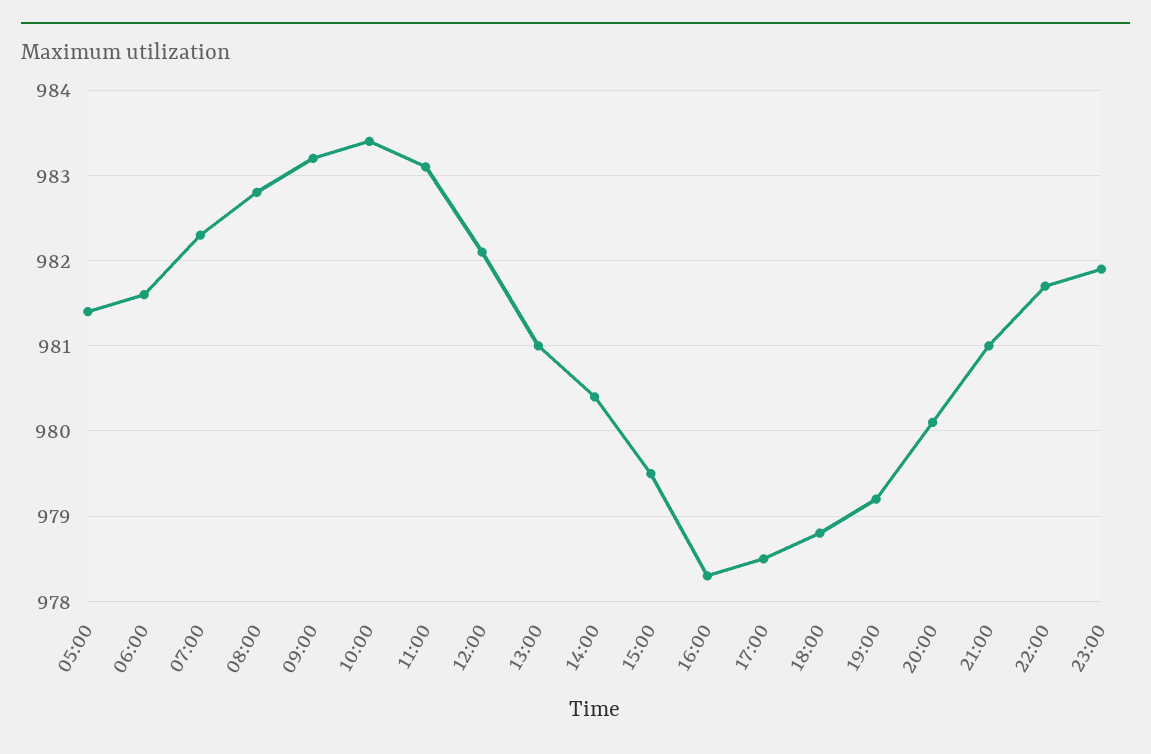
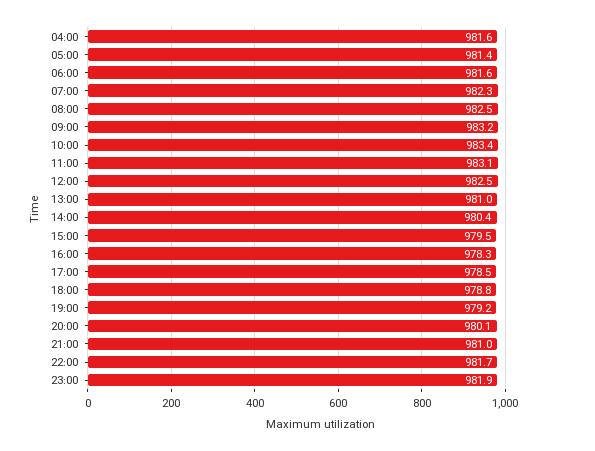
08:00: 982.8 -> 982.5
12:00: 982.1 -> 982.5
04:00: none -> 981.6

